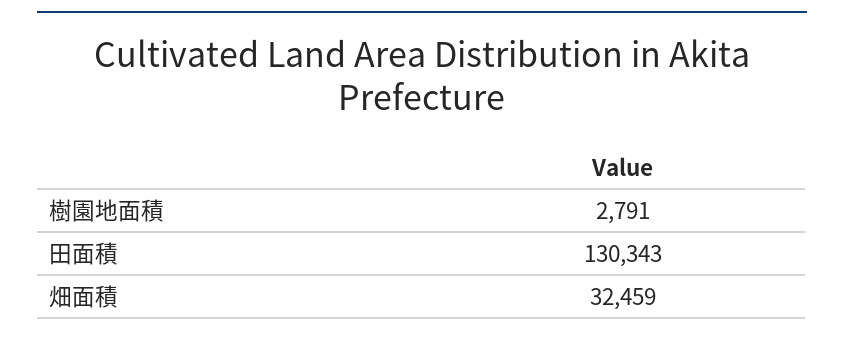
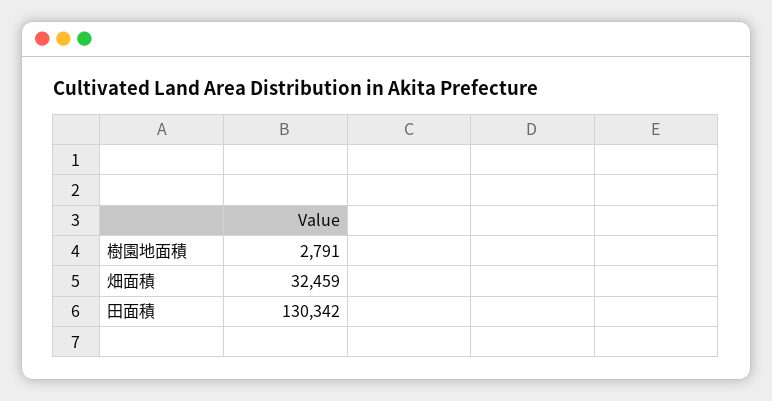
田面積: 130343 -> 130342

